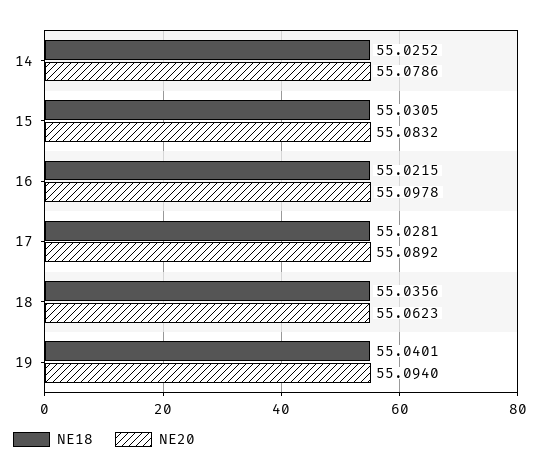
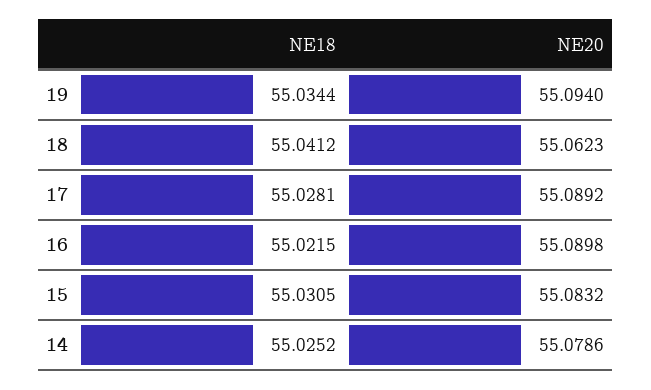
NE20, 16: 55.0978 -> 55.0898
NE18, 18: 55.0356 -> 55.0412
NE18, 19: 55.0401 -> 55.0344

